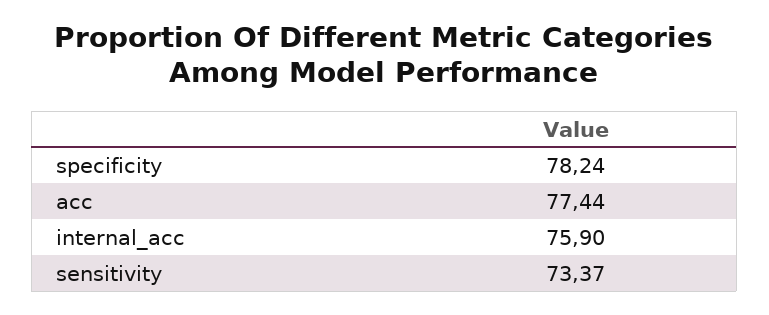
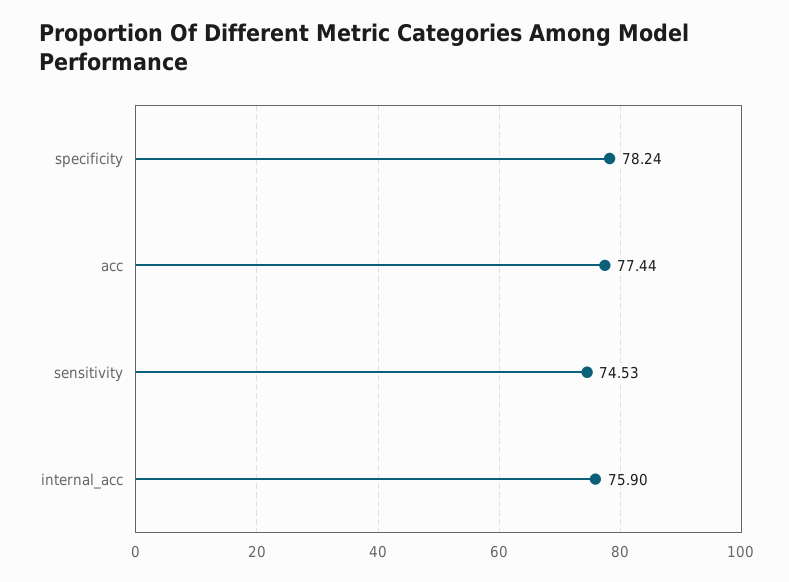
sensitivity: 73.37 -> 74.53

